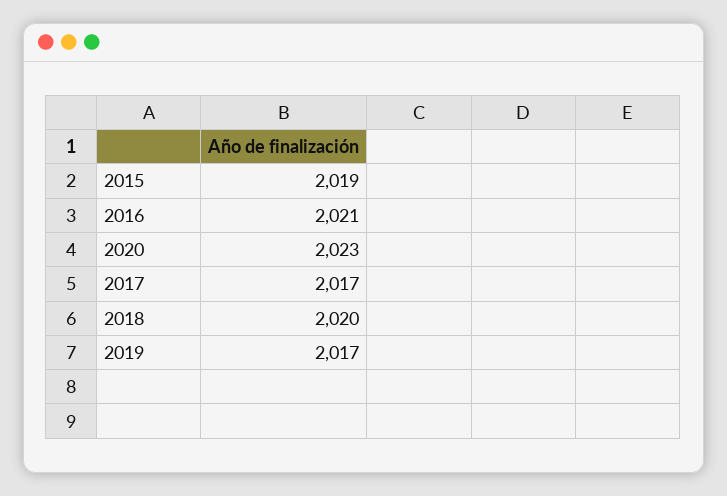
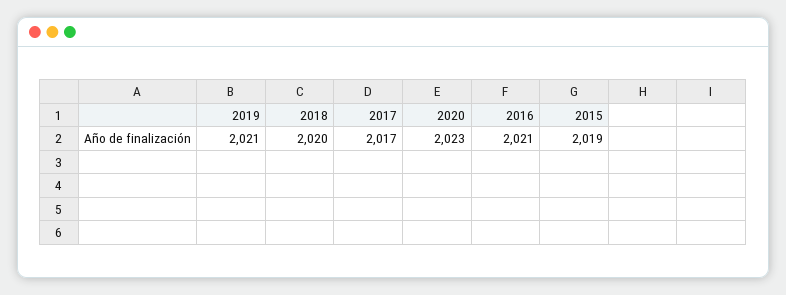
2019: 2017 -> 2021

